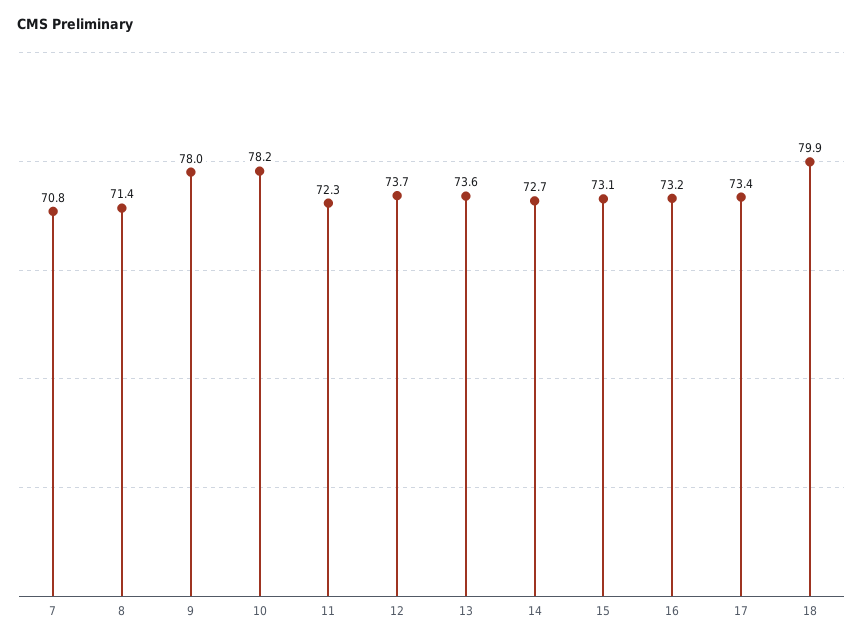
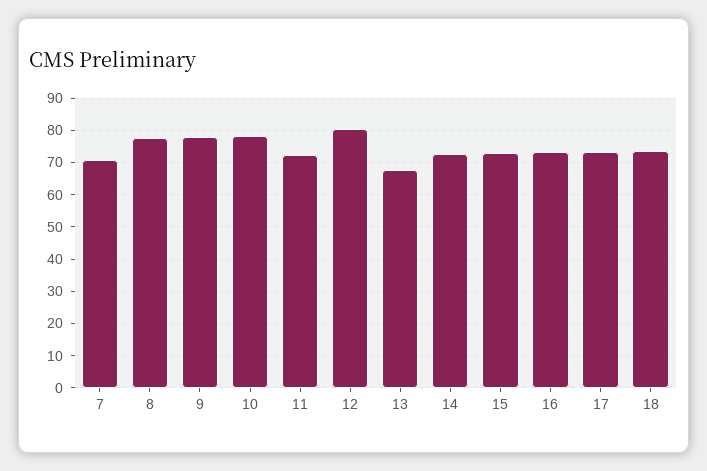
8: 71.4 -> 78
12: 73.7 -> 80
13: 73.6 -> 68
18: 79.9 -> 74

